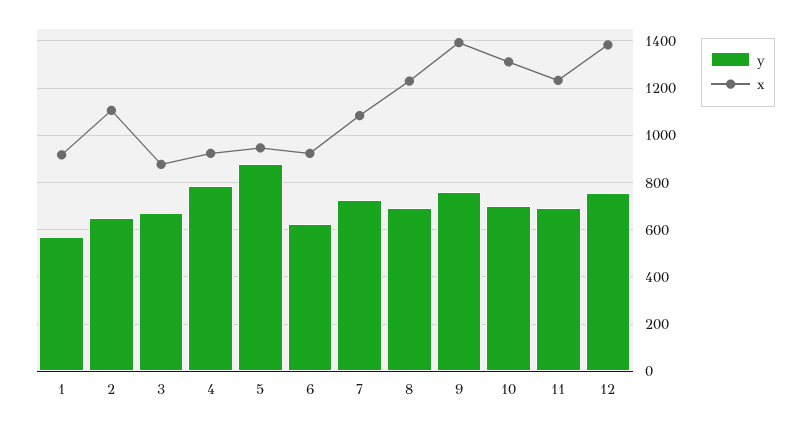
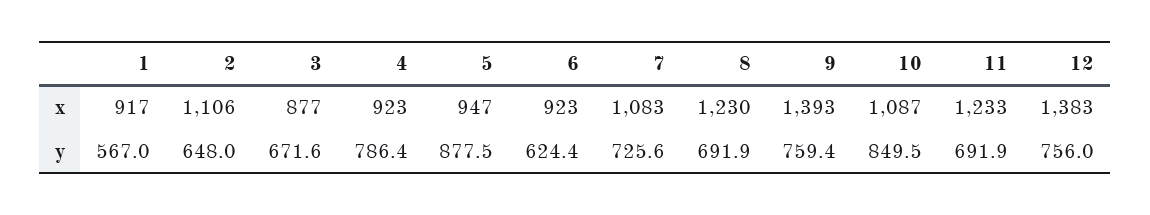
y, 10: 700 -> 849.5
x, 10: 1300 -> 1087

